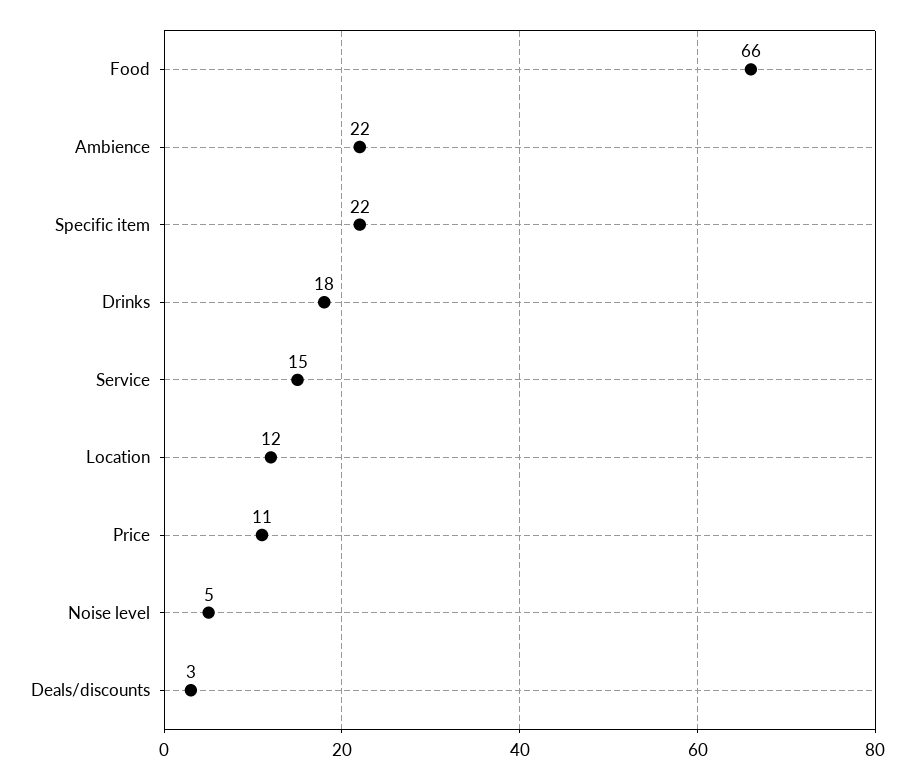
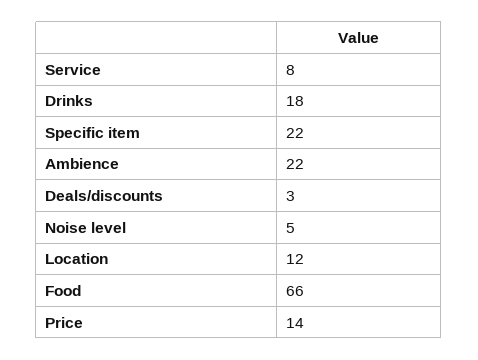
Service: 15 -> 8
Price: 11 -> 14

